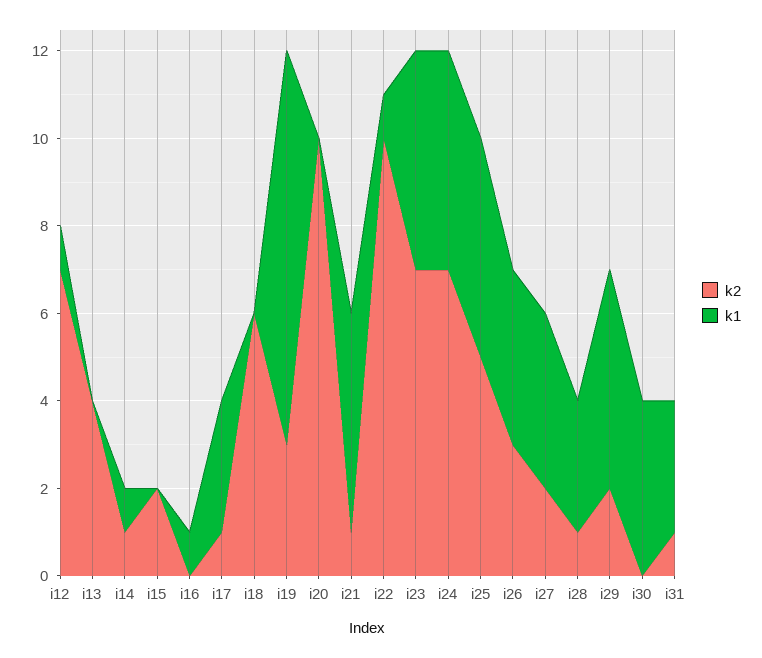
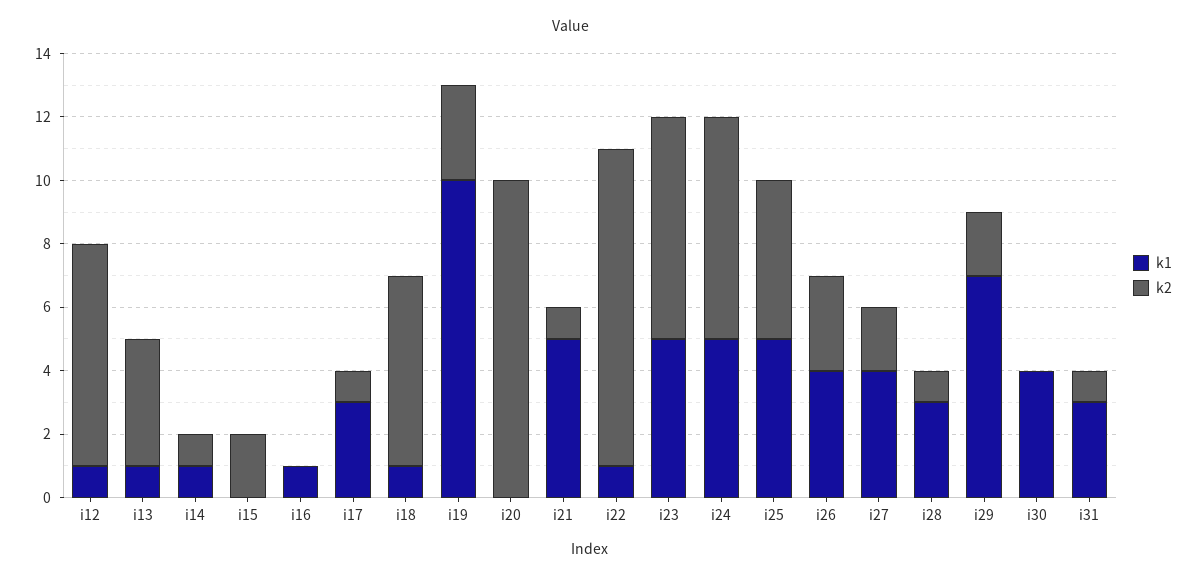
k1, i13: 0 -> 1
k1, i18: 0 -> 1
k1, i19: 9 -> 10
k1, i29: 5 -> 7

